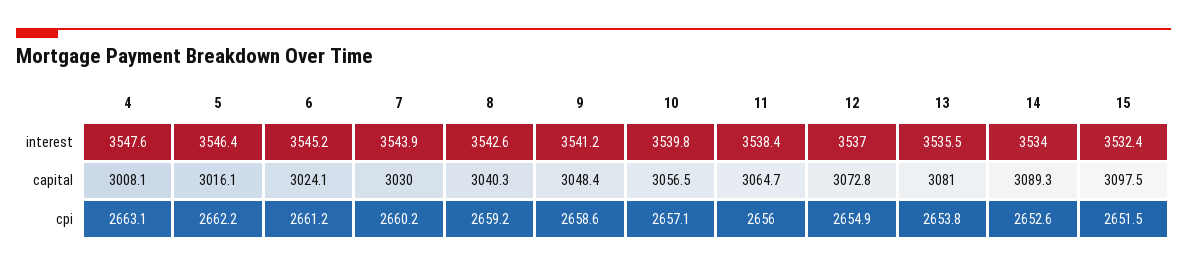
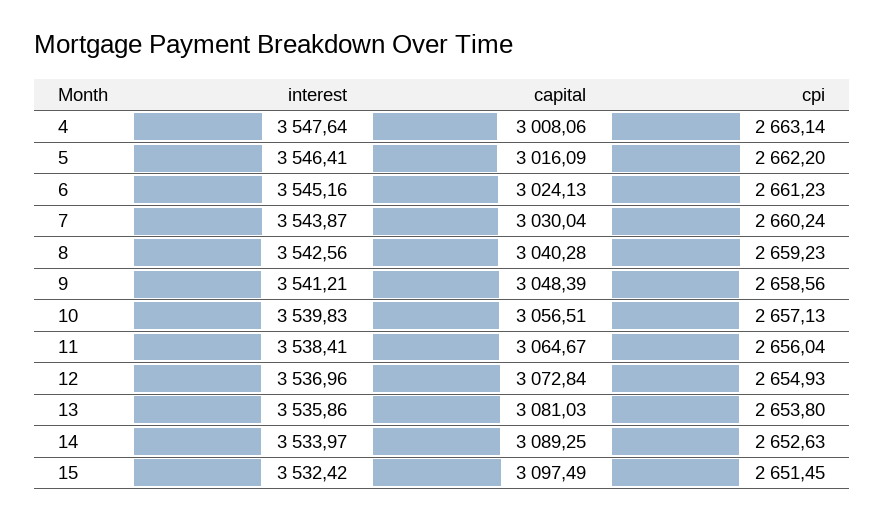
13, interest: 3535.5 -> 3535.86

